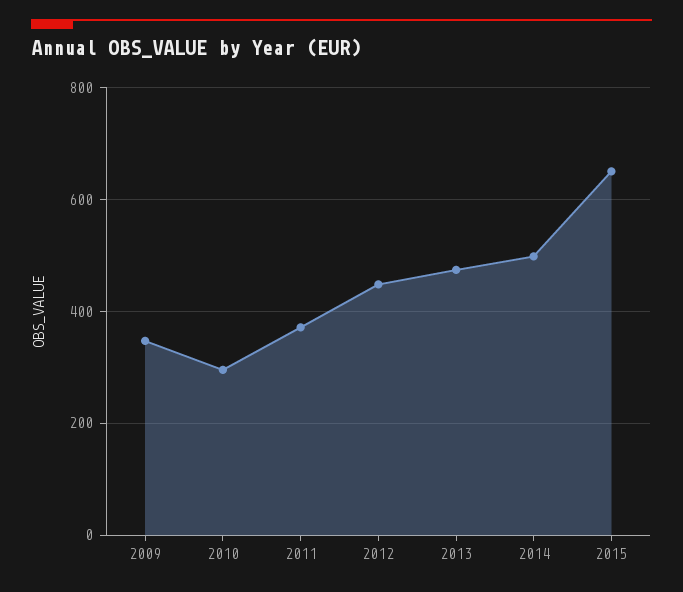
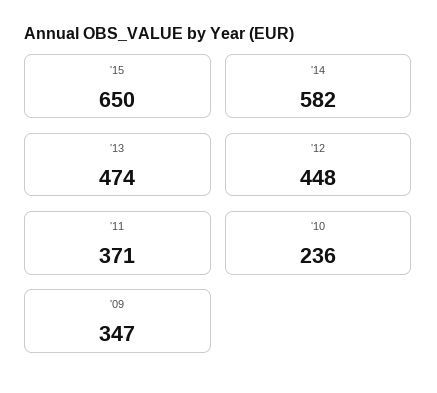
2010: 300 -> 236
2014: 500 -> 582

